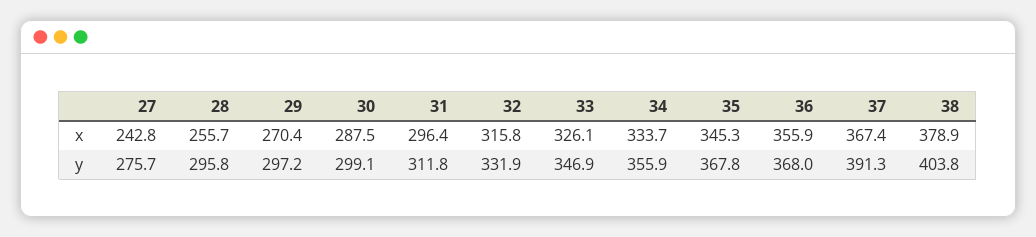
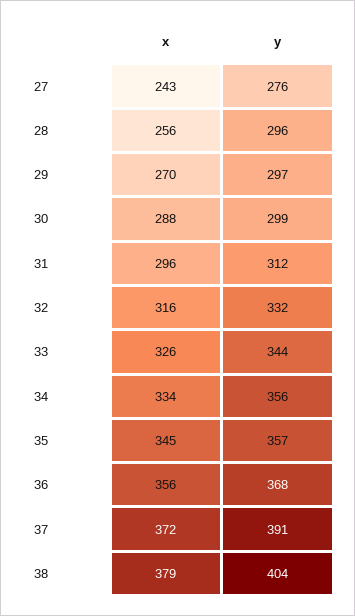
37, x: 367.4 -> 372
33, y: 346.9 -> 344
35, y: 367.8 -> 357

